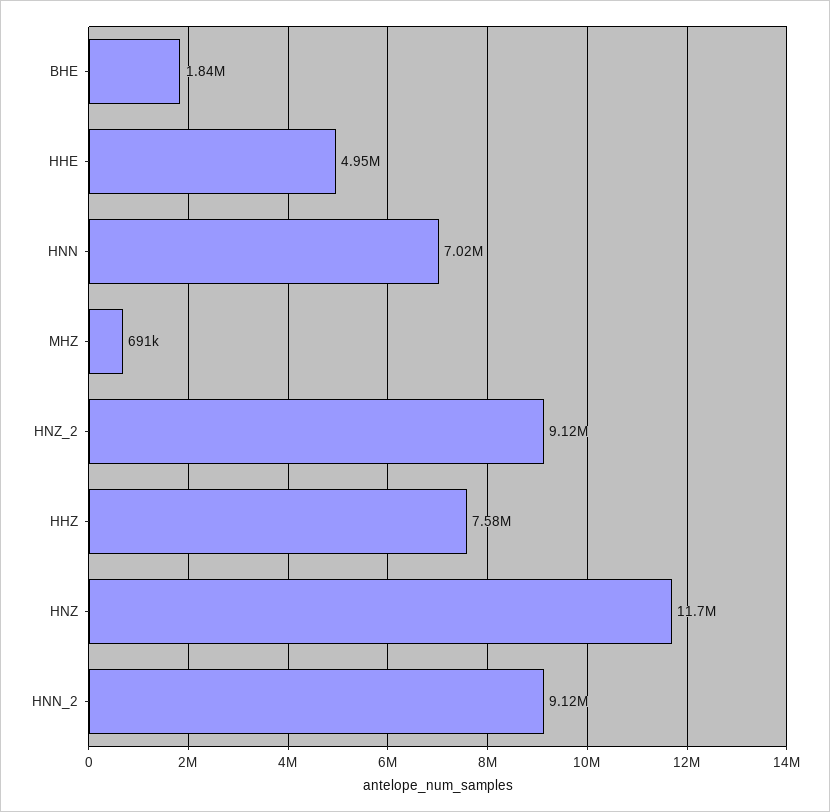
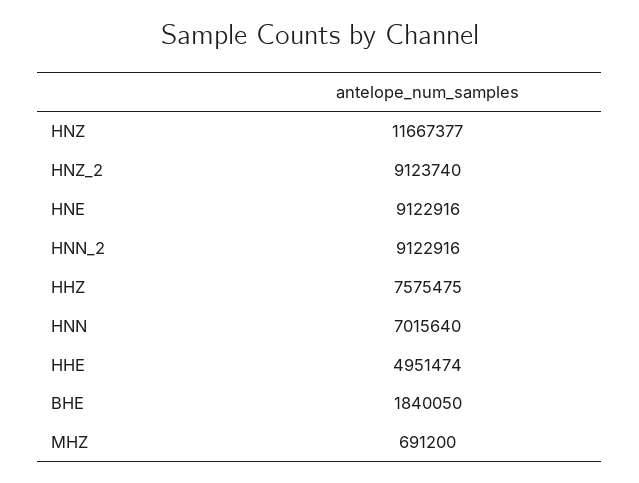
HNE: none -> 9122916

